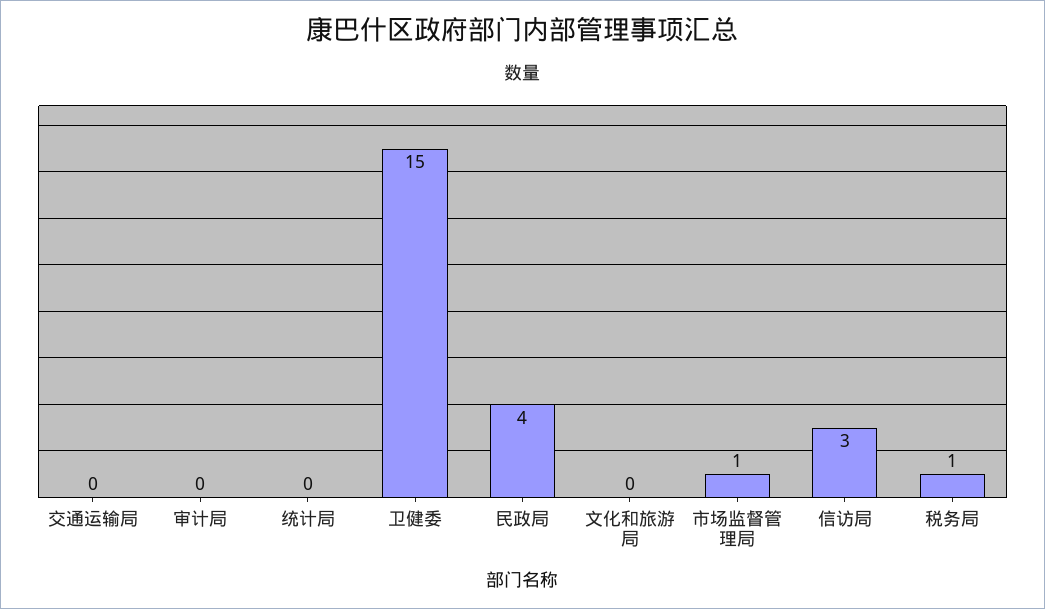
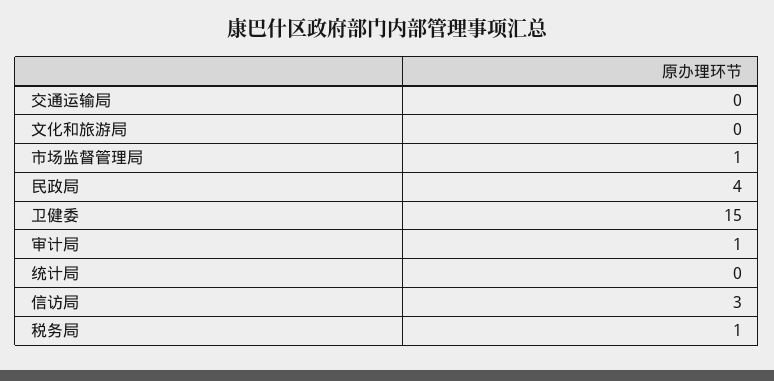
审计局: 0 -> 1

